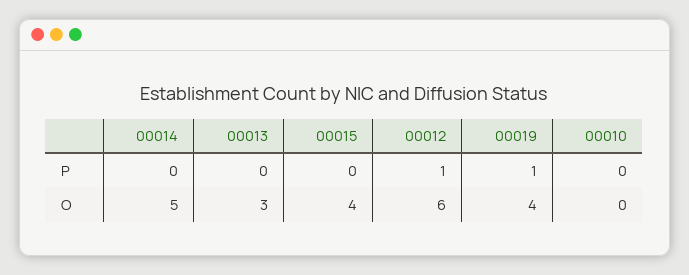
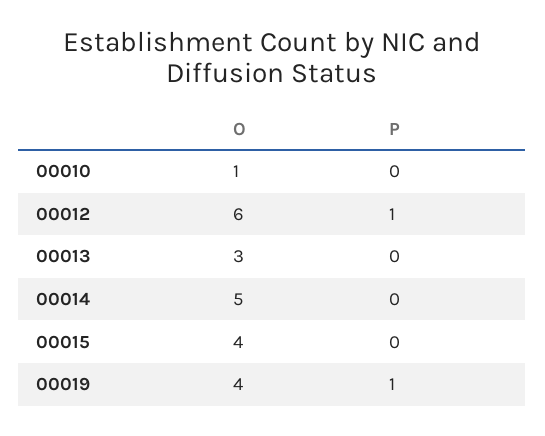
00010, O: 0 -> 1

